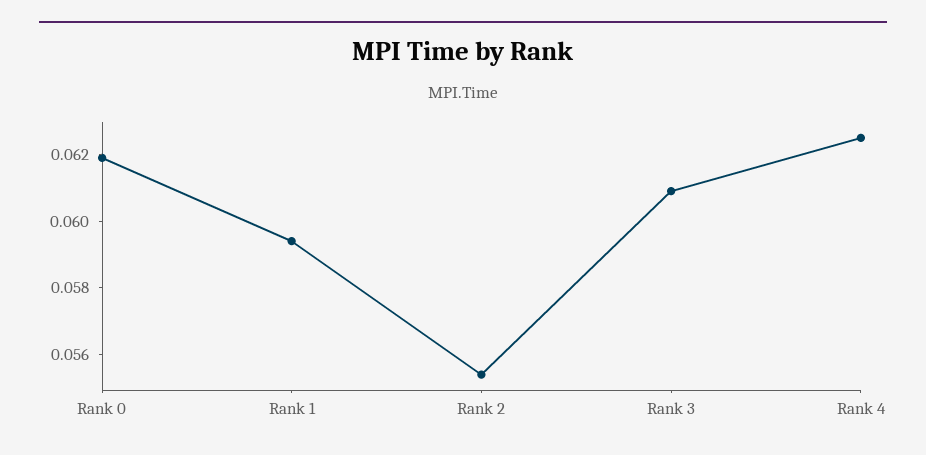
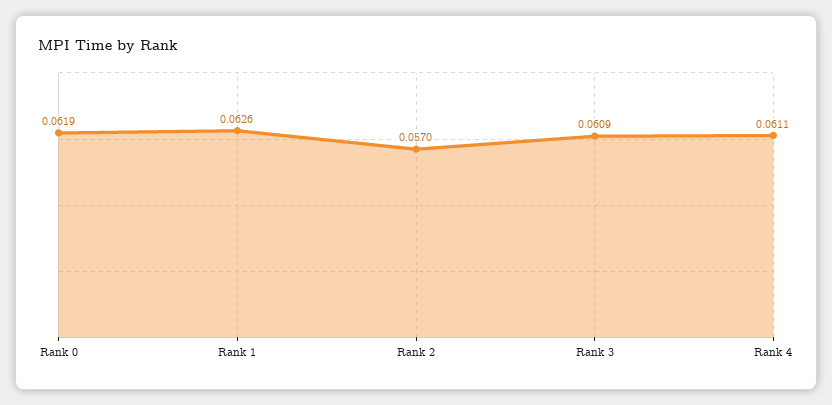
Rank 1: 0.0595 -> 0.0626
Rank 2: 0.0555 -> 0.057
Rank 4: 0.0625 -> 0.0611

